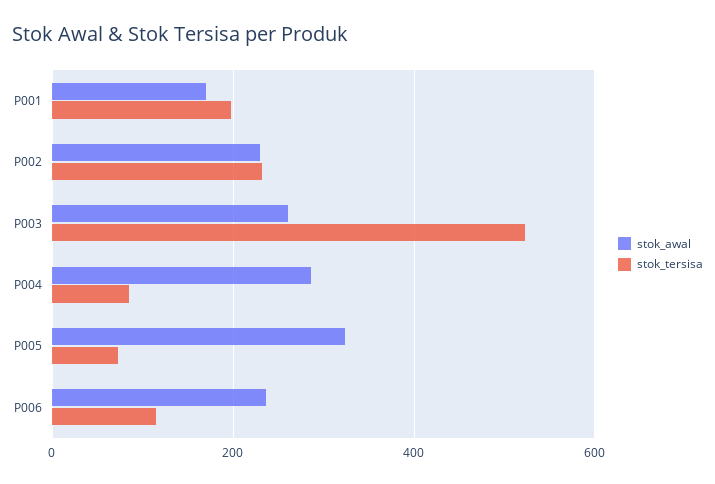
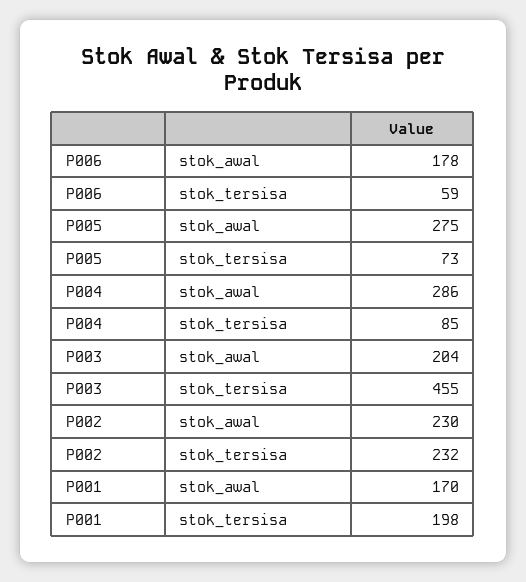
stok_awal, P003: 260 -> 204
stok_tersisa, P003: 520 -> 455
stok_awal, P005: 320 -> 275
stok_awal, P006: 240 -> 178
stok_tersisa, P006: 120 -> 59

